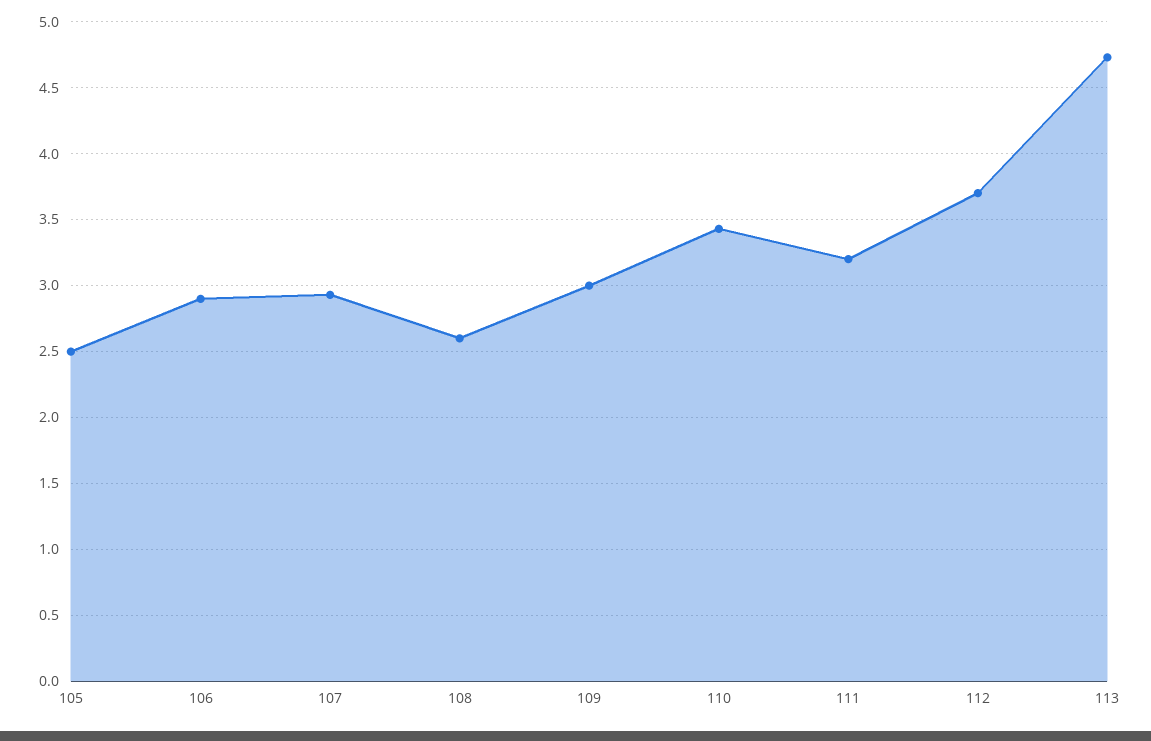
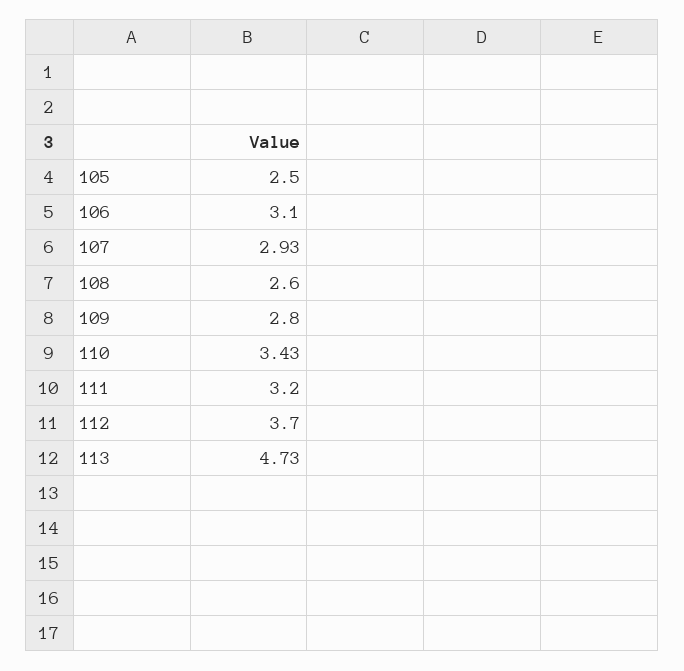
106: 2.9 -> 3.1
109: 3 -> 2.8

